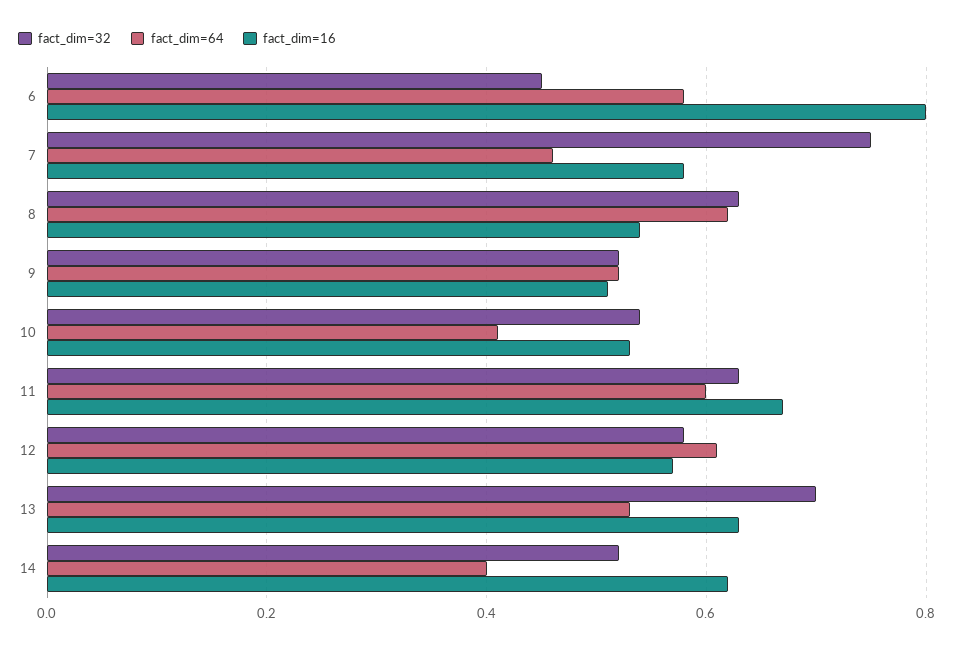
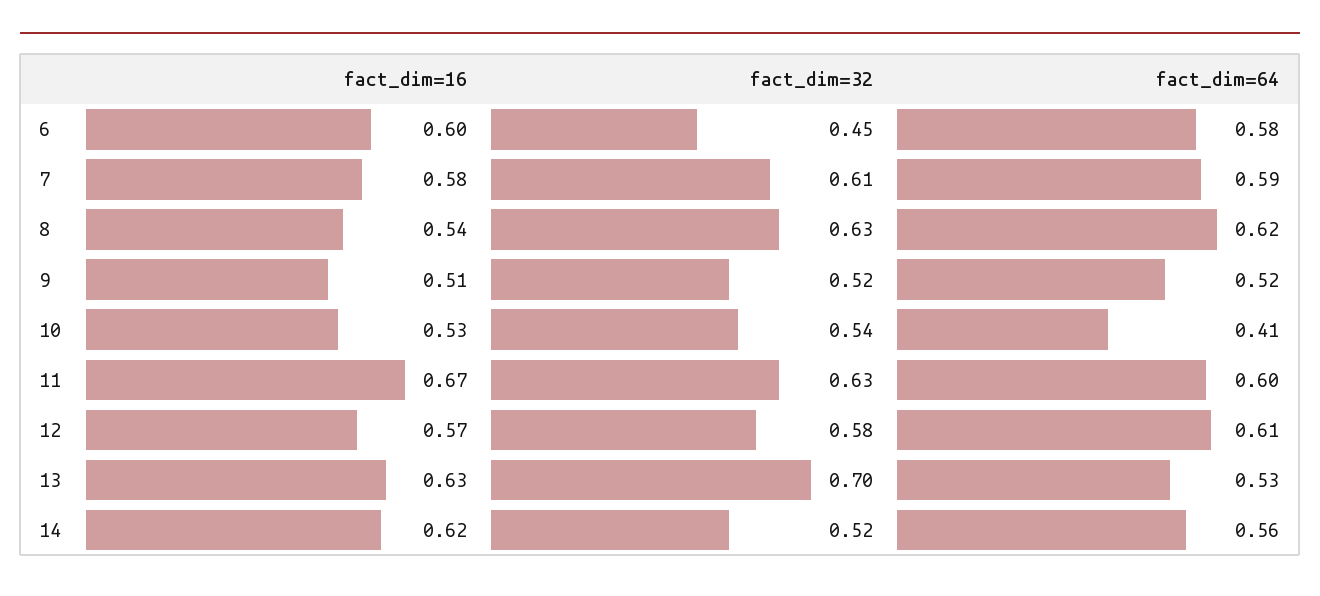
fact_dim=16, 6: 0.8 -> 0.6
fact_dim=32, 7: 0.75 -> 0.61
fact_dim=64, 7: 0.45 -> 0.59
fact_dim=64, 14: 0.4 -> 0.56

